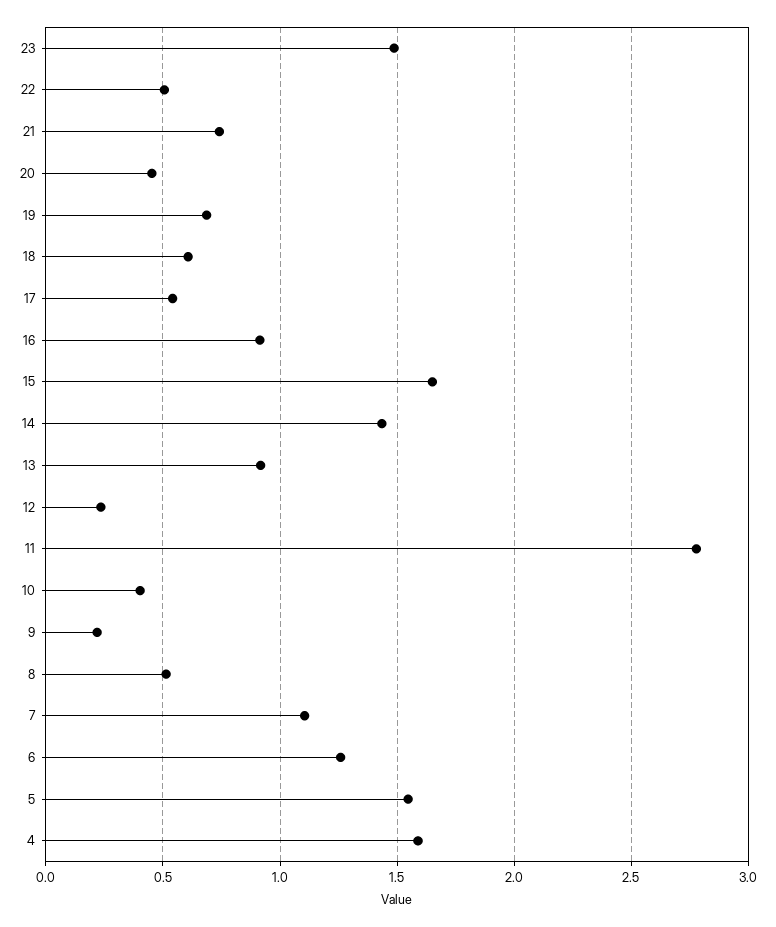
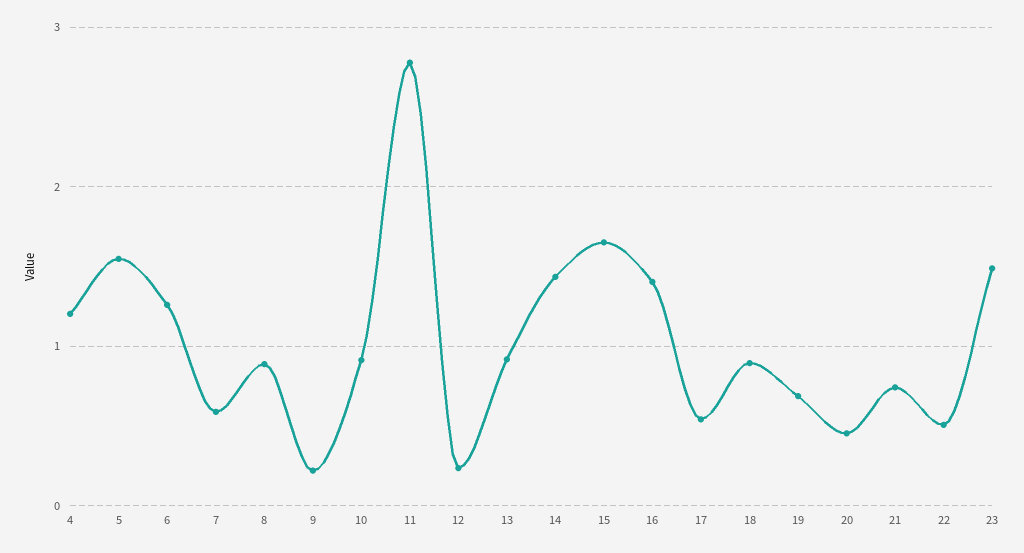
18: 0.6 -> 0.9
16: 0.9 -> 1.4
10: 0.4 -> 0.9
8: 0.5 -> 0.9
7: 1.1 -> 0.6
4: 1.6 -> 1.2

